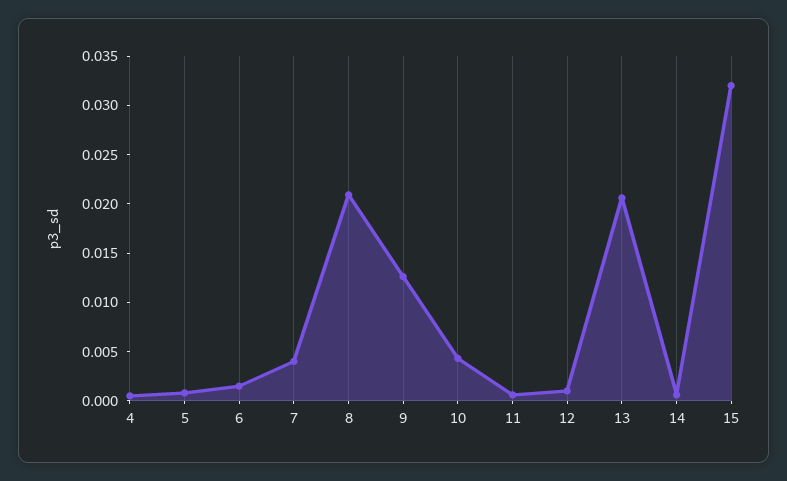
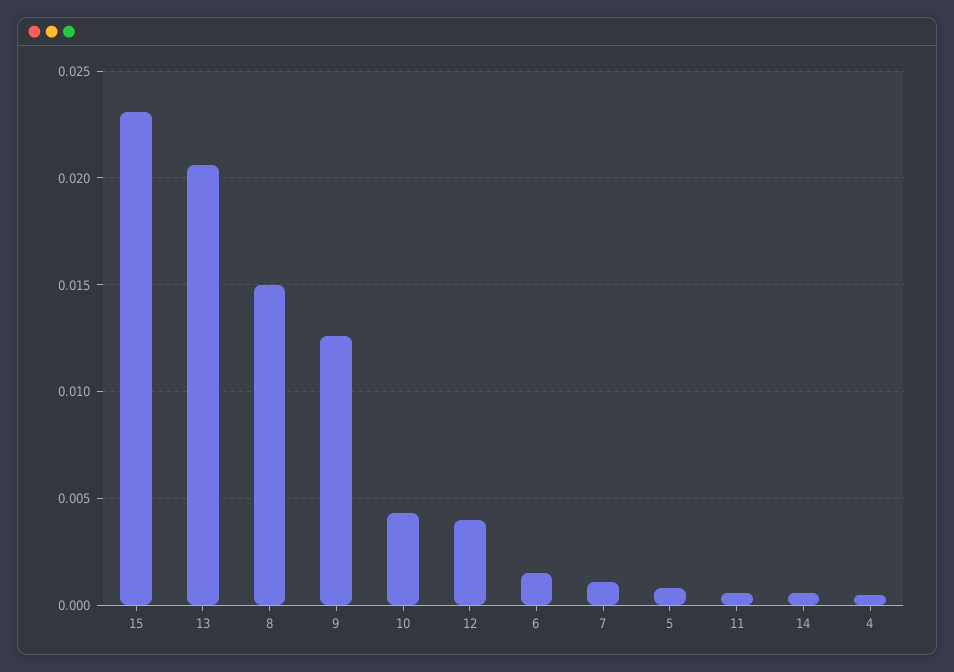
7: 0.004 -> 0.001
8: 0.021 -> 0.015
12: 0.001 -> 0.004
15: 0.032 -> 0.023

